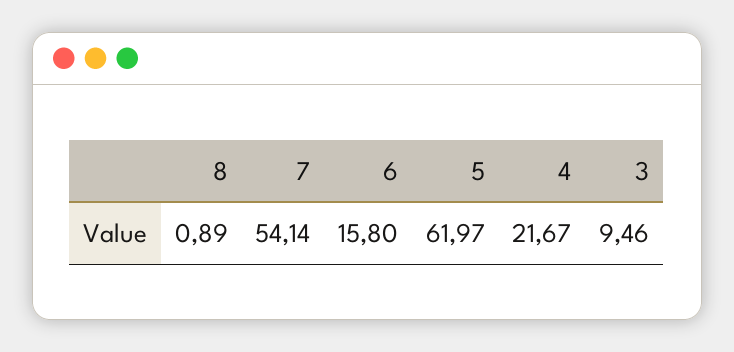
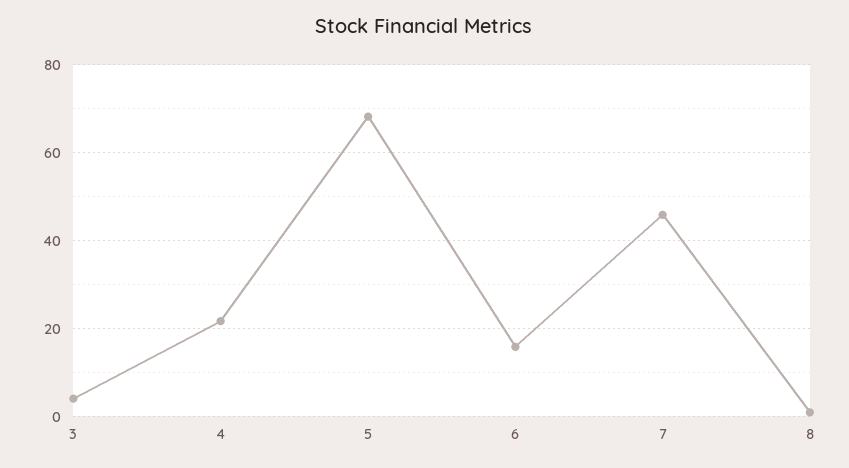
7: 54.14 -> 46
5: 61.97 -> 68
3: 9.46 -> 4

